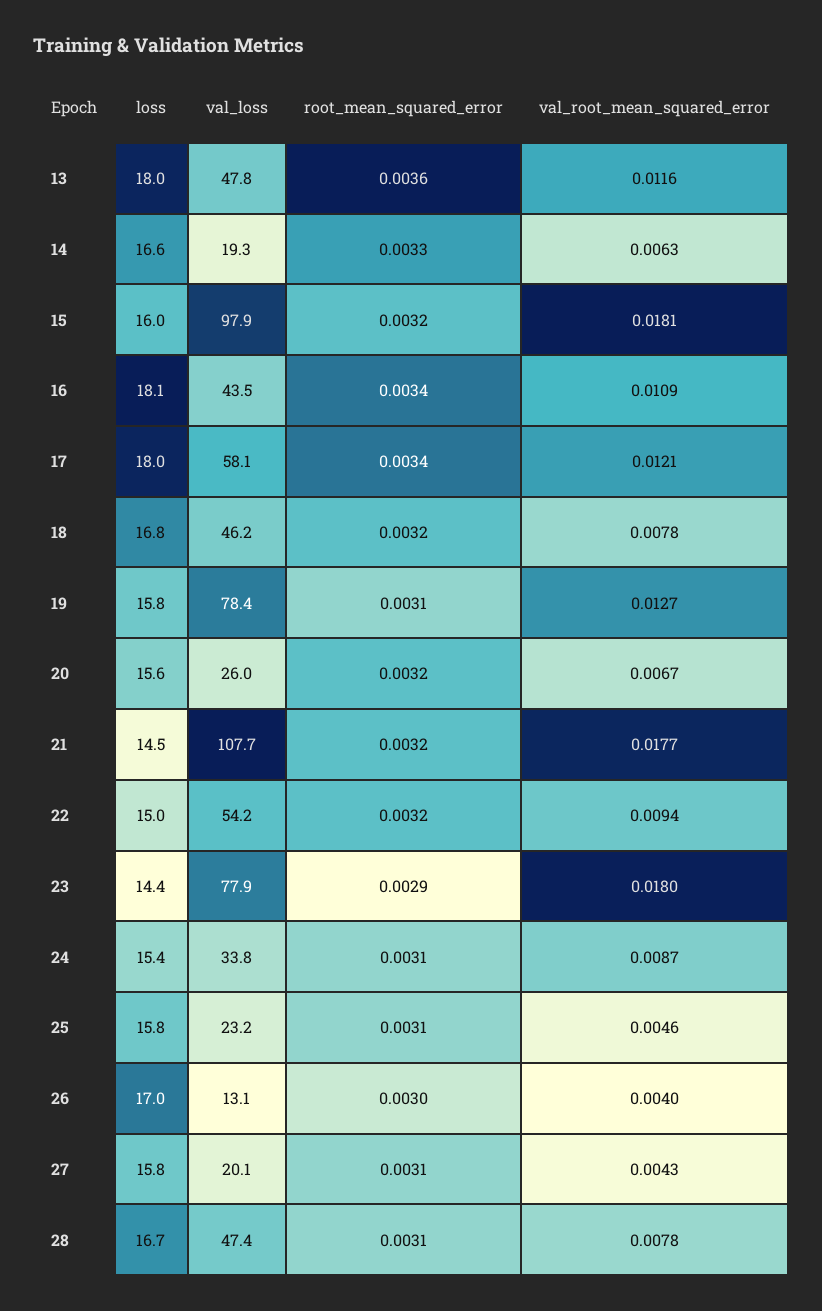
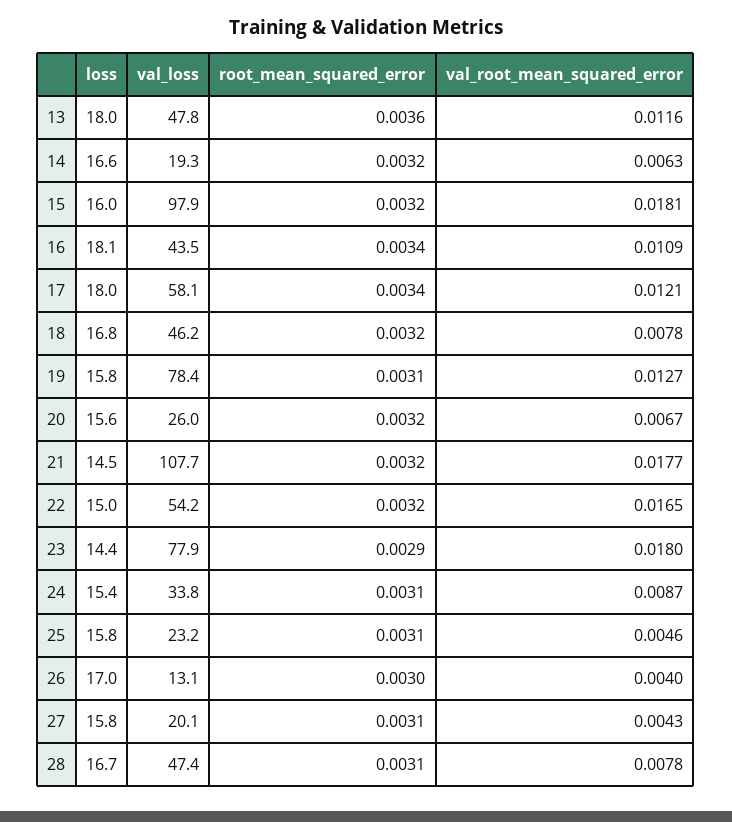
root_mean_squared_error, 14: 0.0033 -> 0.0032
val_root_mean_squared_error, 22: 0.0094 -> 0.0165

